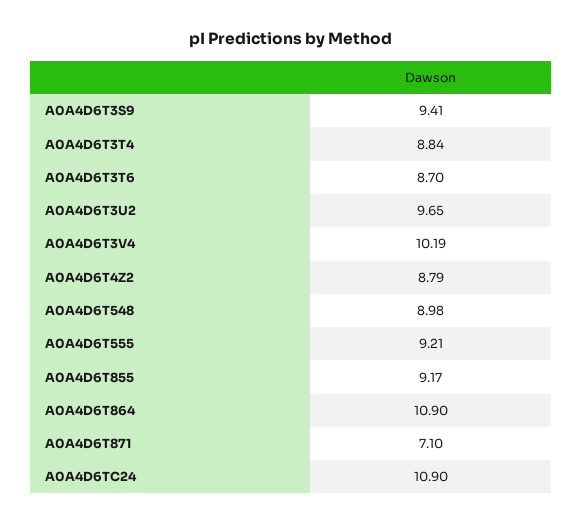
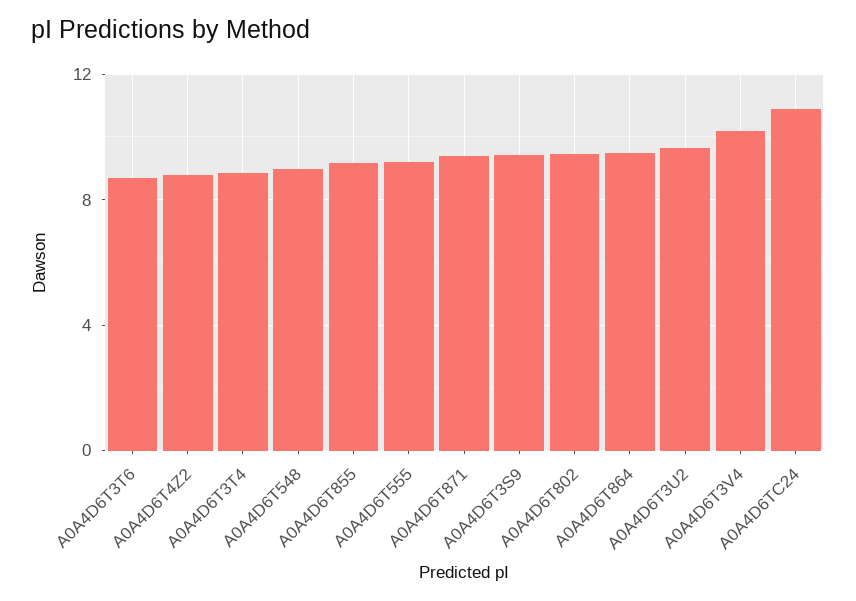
A0A4D6T864: 10.9 -> 9.5
A0A4D6T871: 7.1 -> 9.5
A0A4D6T802: none -> 9.5

